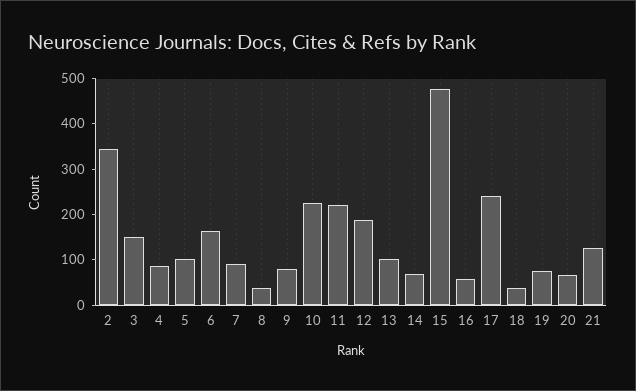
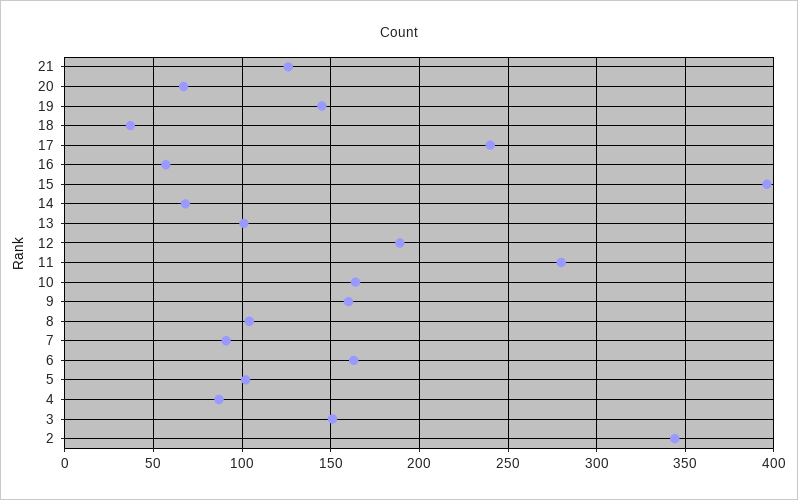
8: 40 -> 105
9: 80 -> 160
10: 220 -> 165
11: 220 -> 280
15: 480 -> 395
19: 80 -> 145

